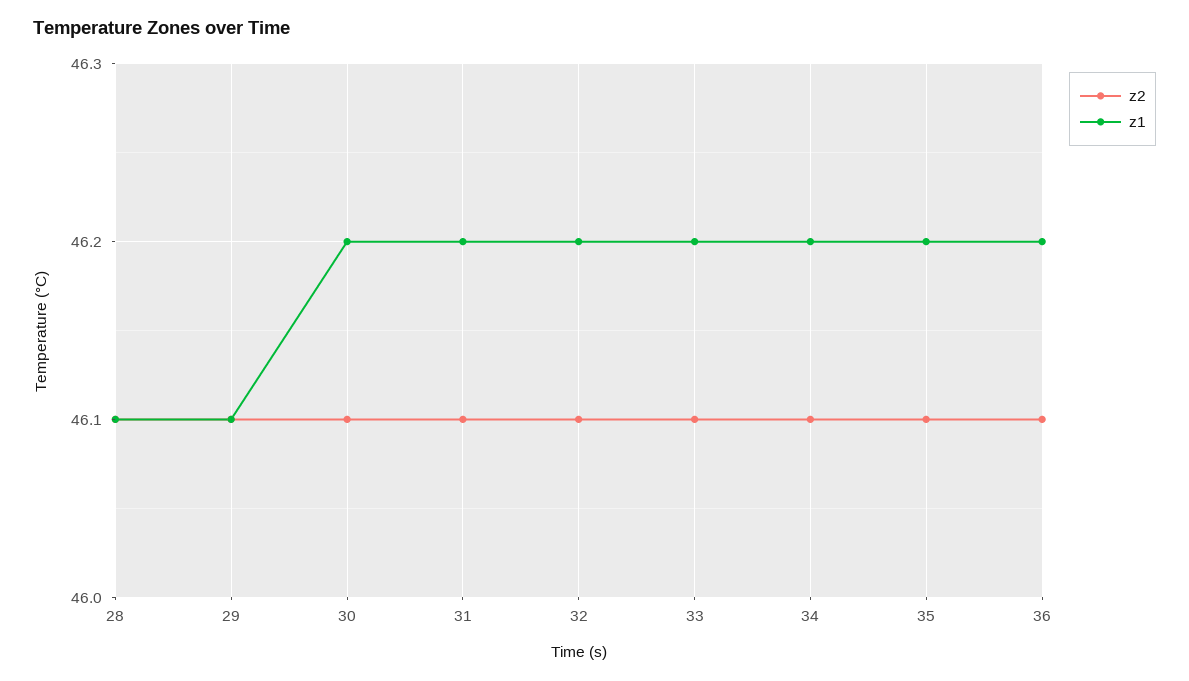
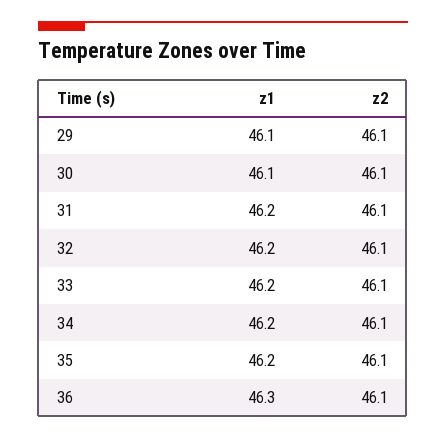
z2, 28: 46.1 -> none
z1, 28: 46.1 -> none
z1, 30: 46.2 -> 46.1
z1, 36: 46.2 -> 46.3

